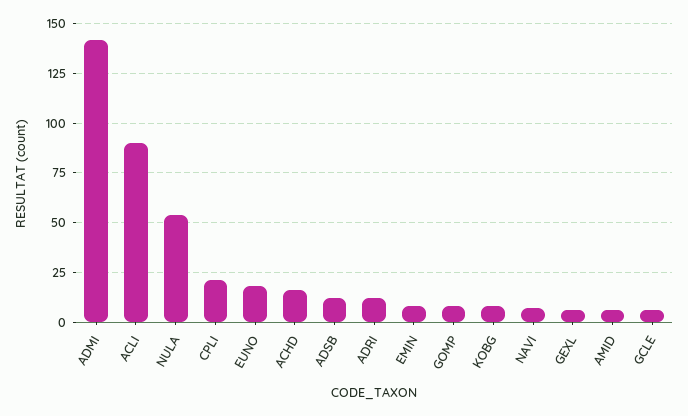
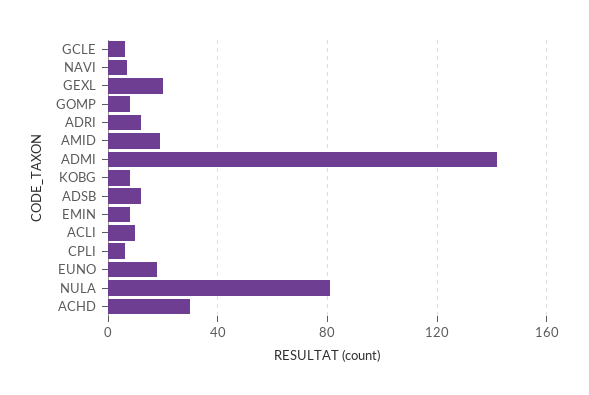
ACLI: 90 -> 10
NULA: 55 -> 80
CPLI: 20 -> 5
ACHD: 15 -> 30
GEXL: 5 -> 20
AMID: 5 -> 20

